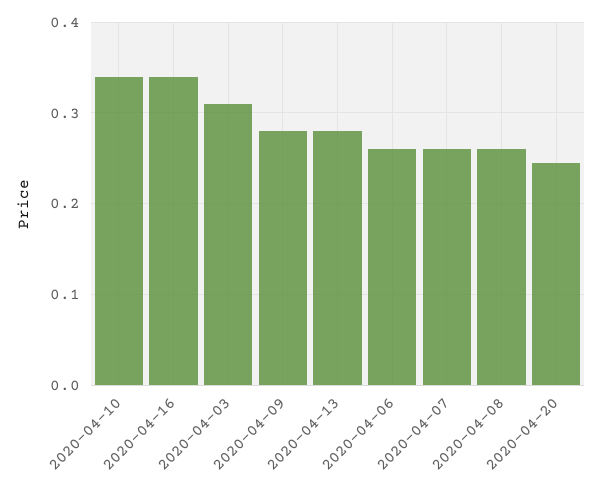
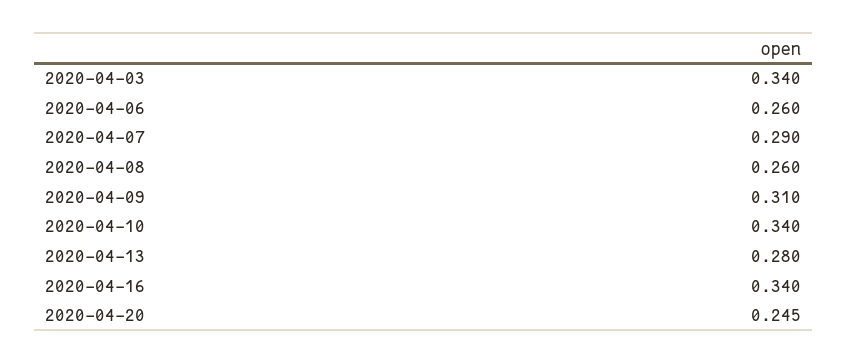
2020-04-03: 0.31 -> 0.34
2020-04-09: 0.28 -> 0.31
2020-04-07: 0.26 -> 0.29

